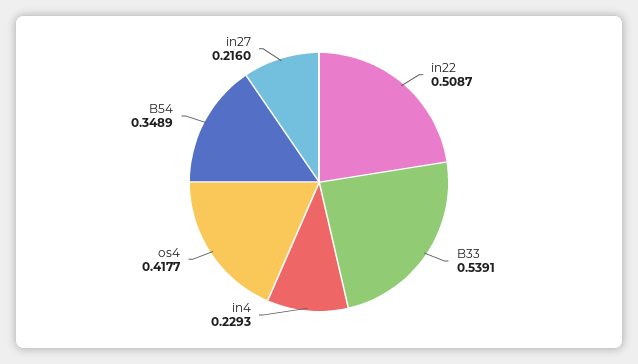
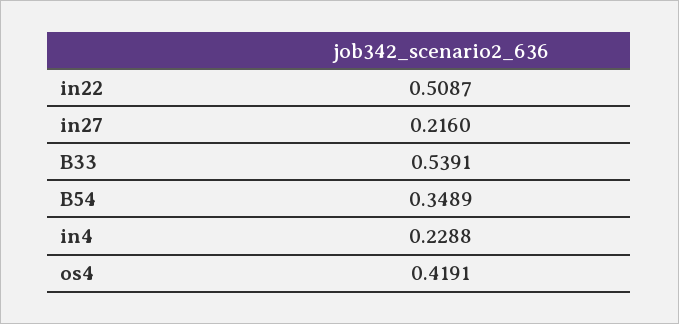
in4: 0.2293 -> 0.2288
os4: 0.4177 -> 0.4191

